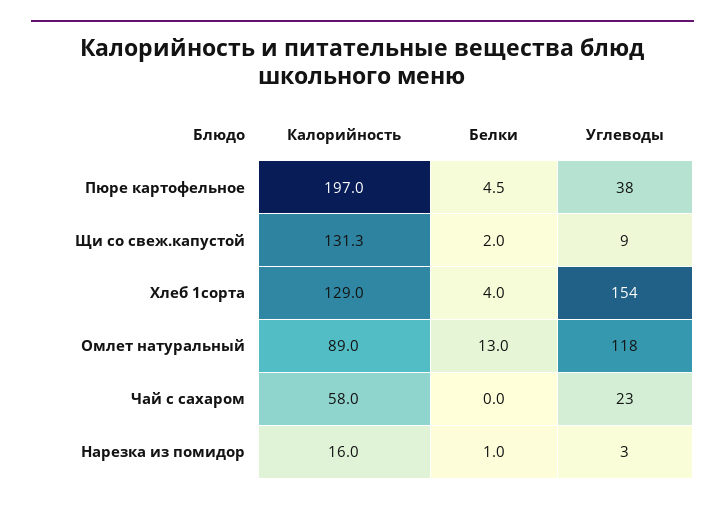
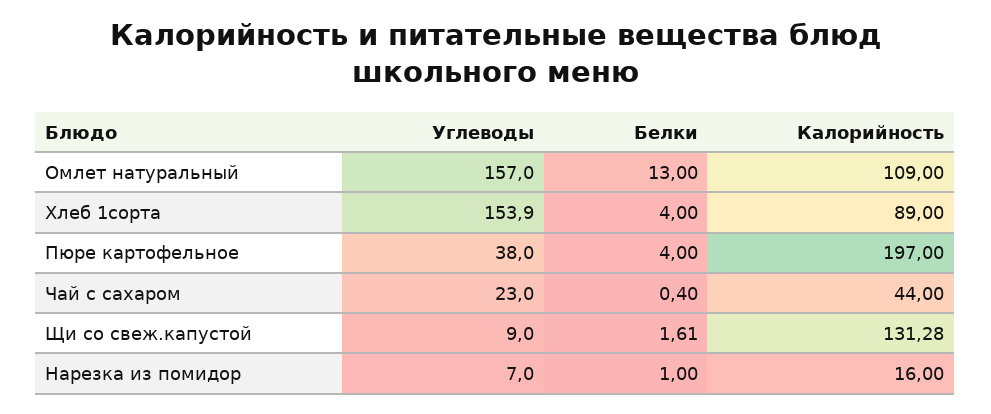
Белки, Пюре картофельное: 4.5 -> 4
Белки, Щи со свеж.капустой: 2 -> 1.61
Калорийность, Хлеб 1сорта: 129 -> 89
Калорийность, Омлет натуральный: 89 -> 109
Углеводы, Омлет натуральный: 118 -> 157
Калорийность, Чай с сахаром: 58 -> 44
Белки, Чай с сахаром: 0 -> 0.4
Углеводы, Нарезка из помидор: 3 -> 7

